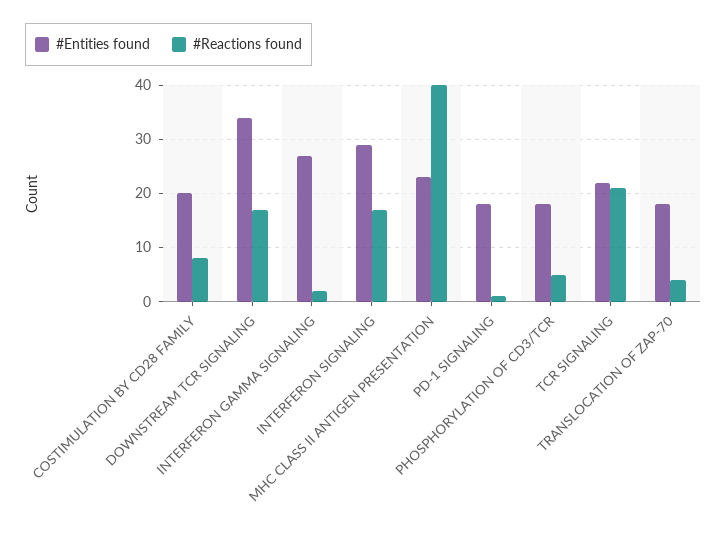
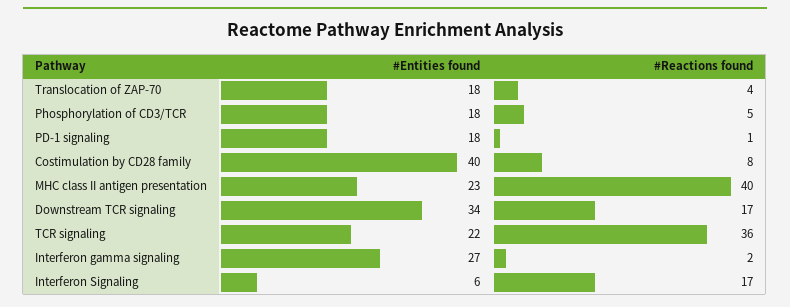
#Entities found, COSTIMULATION BY CD28 FAMILY: 20 -> 40
#Entities found, INTERFERON SIGNALING: 30 -> 6
#Reactions found, TCR SIGNALING: 20 -> 36

